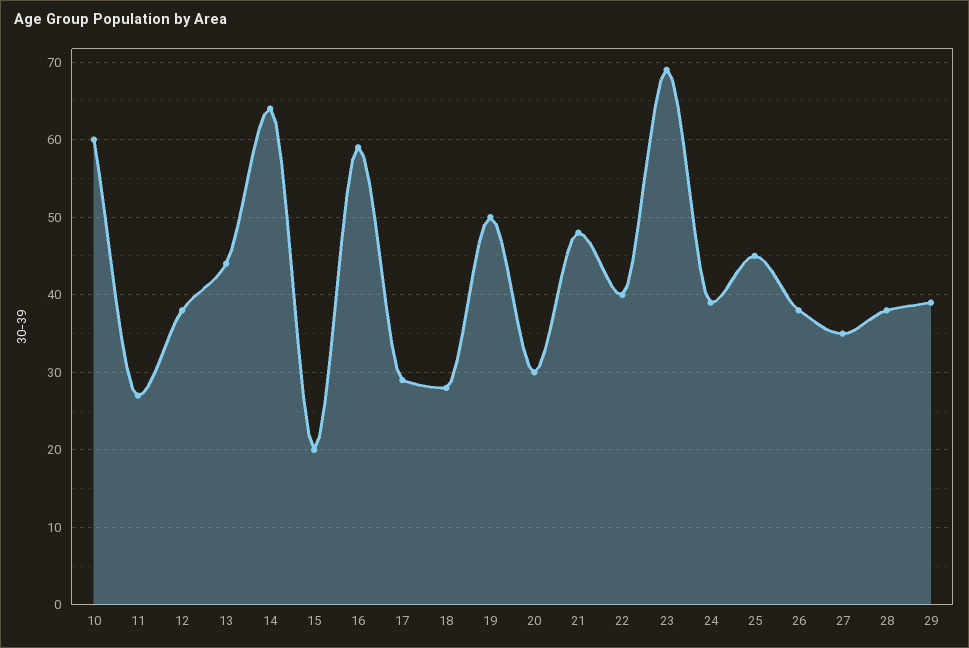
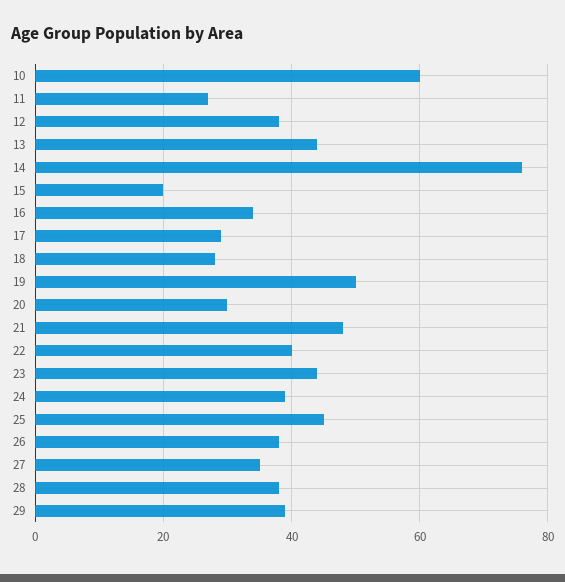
14: 64 -> 75
16: 59 -> 35
23: 69 -> 45

